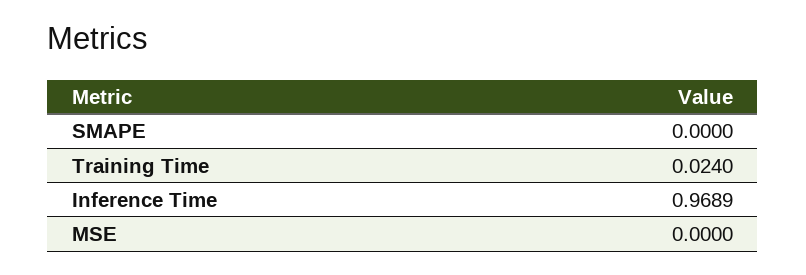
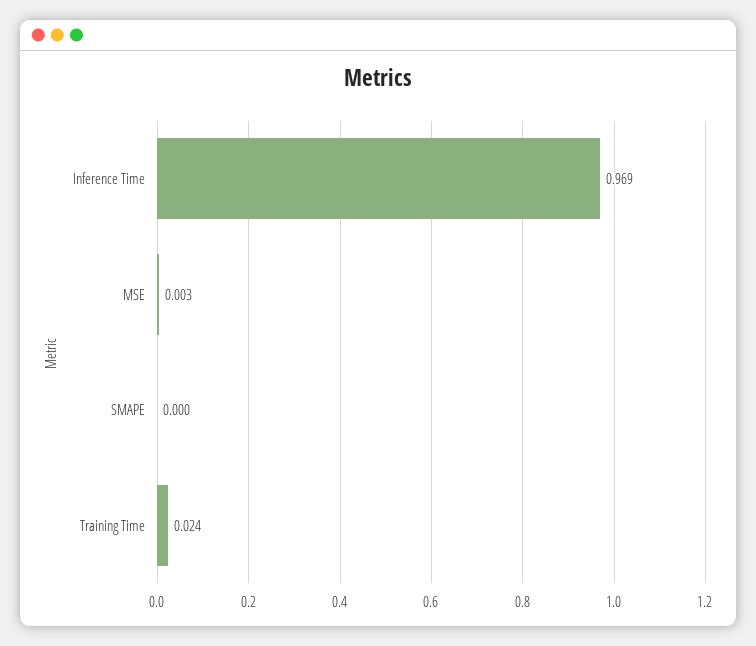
MSE: 0 -> 0.003

